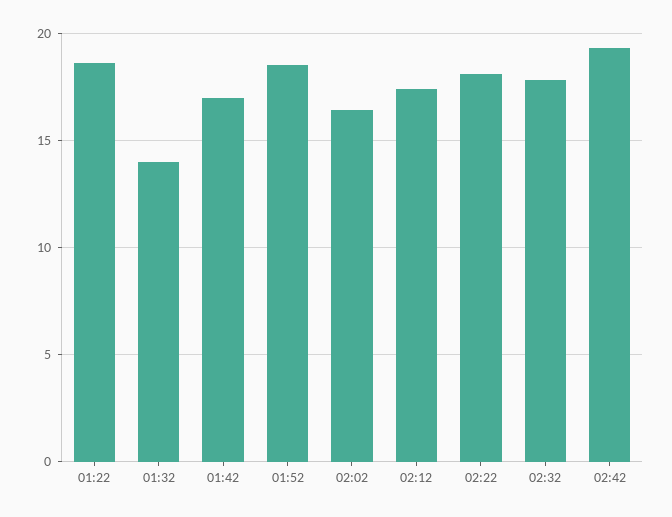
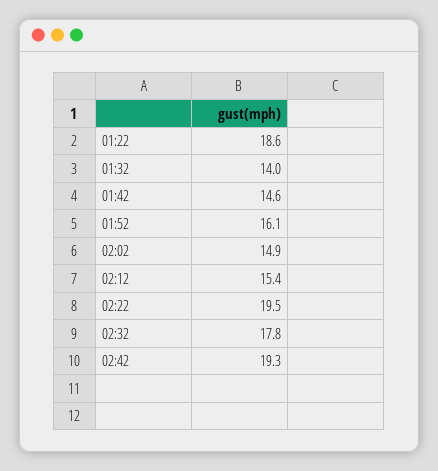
01:42: 17 -> 14.6
01:52: 18.5 -> 16.1
02:02: 16.5 -> 14.9
02:12: 17.5 -> 15.4
02:22: 18 -> 19.5

